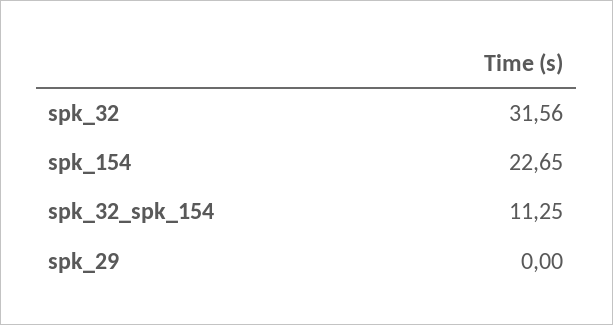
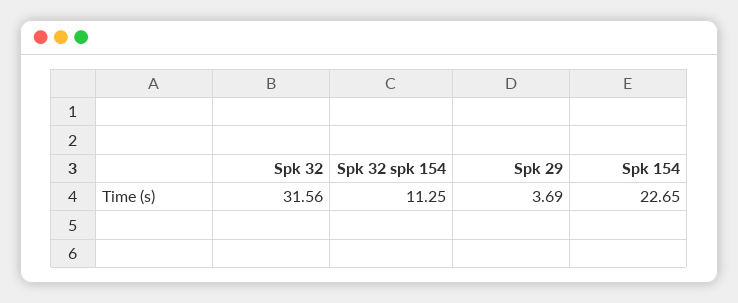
spk_29: 0 -> 3.69

